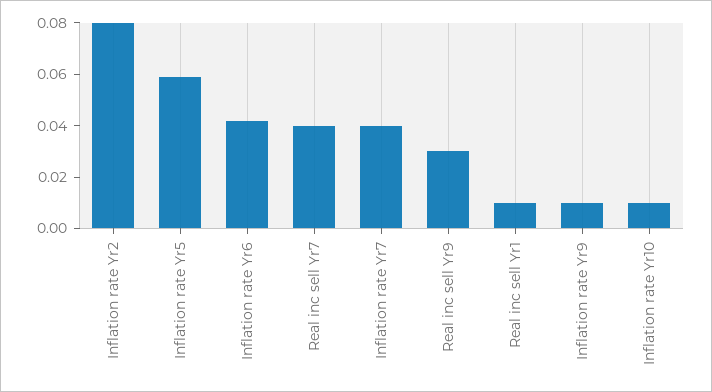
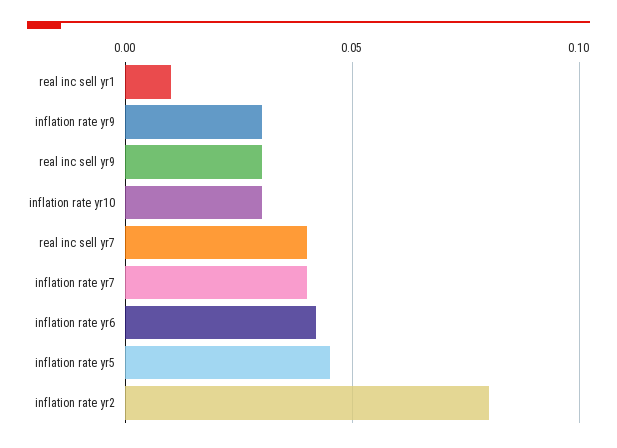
Inflation rate Yr5: 0.06 -> 0.045
Inflation rate Yr9: 0.01 -> 0.03
Inflation rate Yr10: 0.01 -> 0.03

